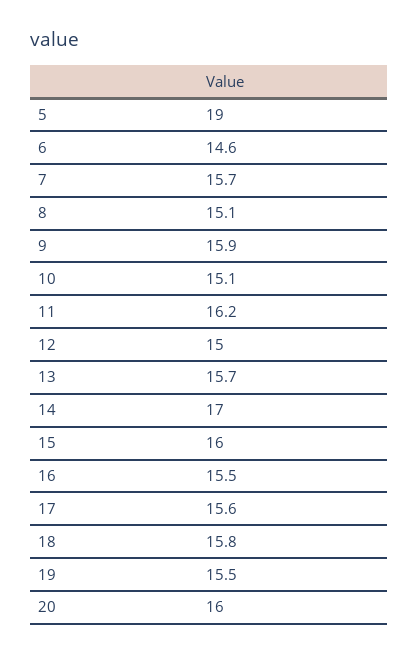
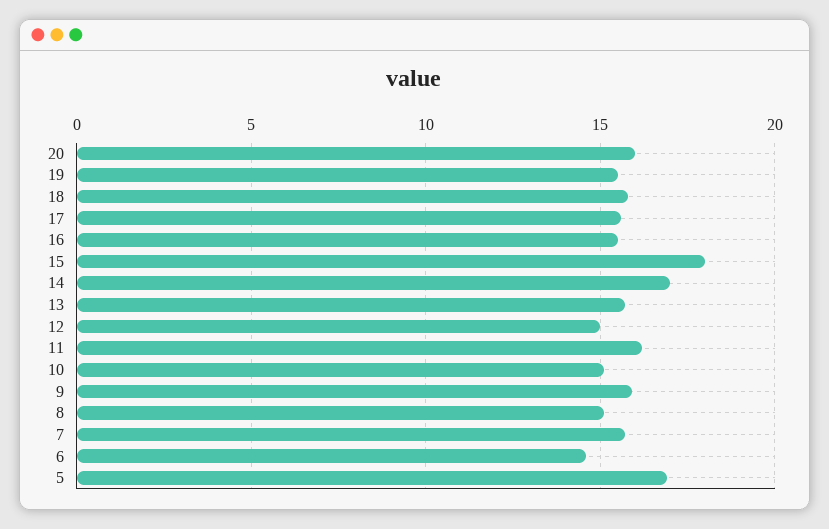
5: 19 -> 17
15: 16 -> 18

